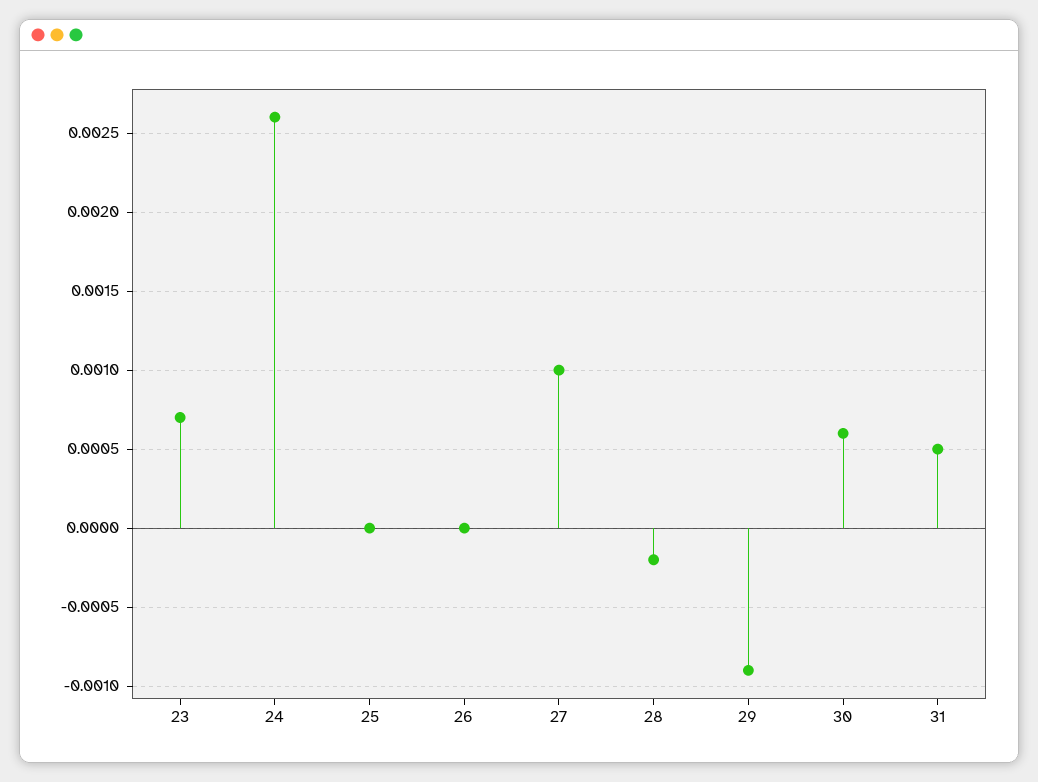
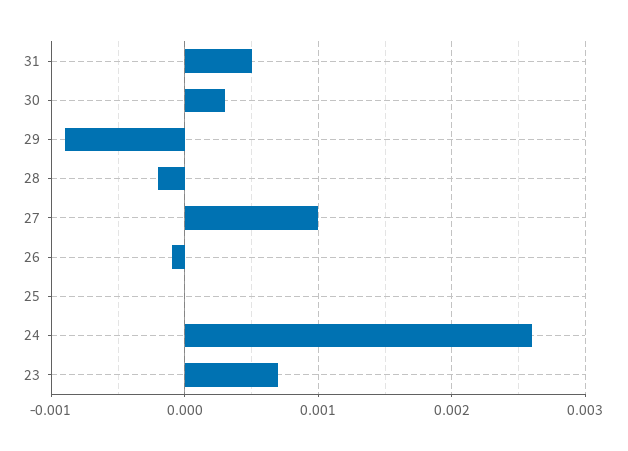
26: 0 -> -0.0001
30: 0.0006 -> 0.0003

